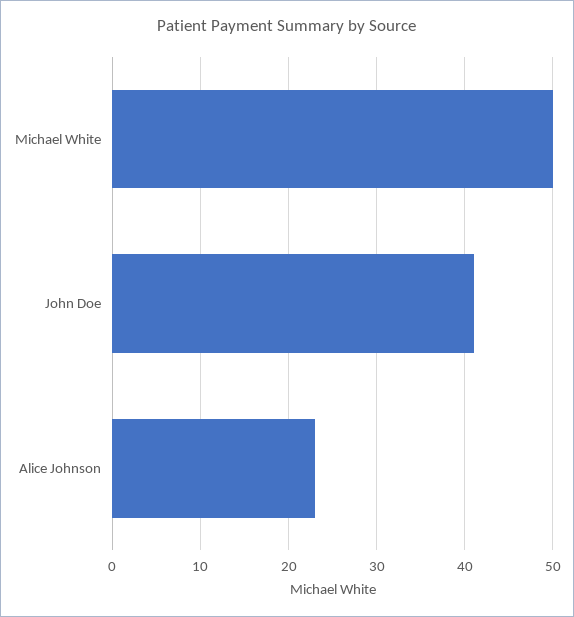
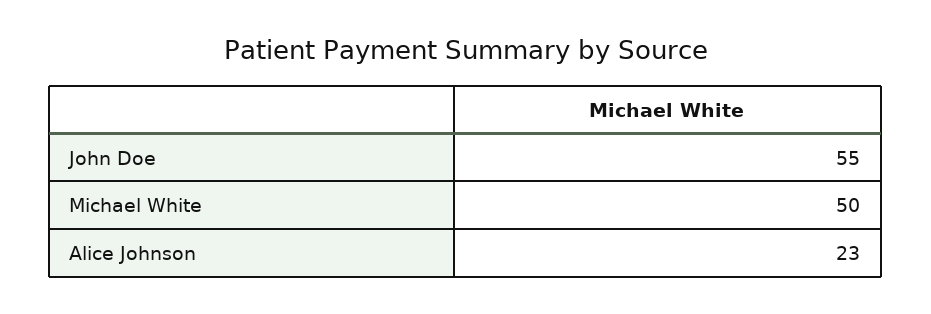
John Doe: 41 -> 55

